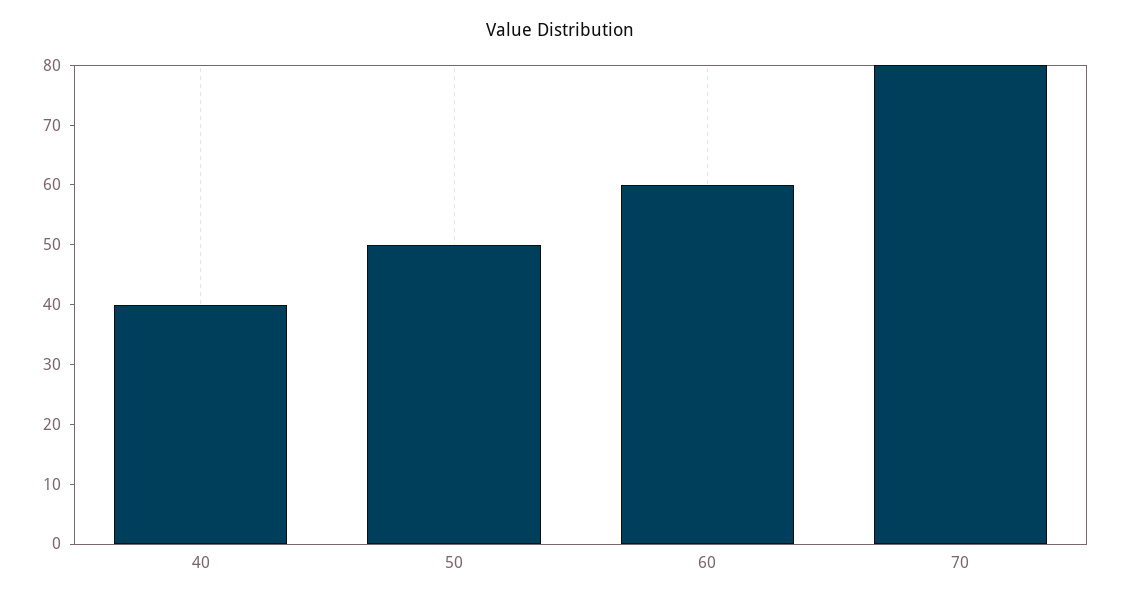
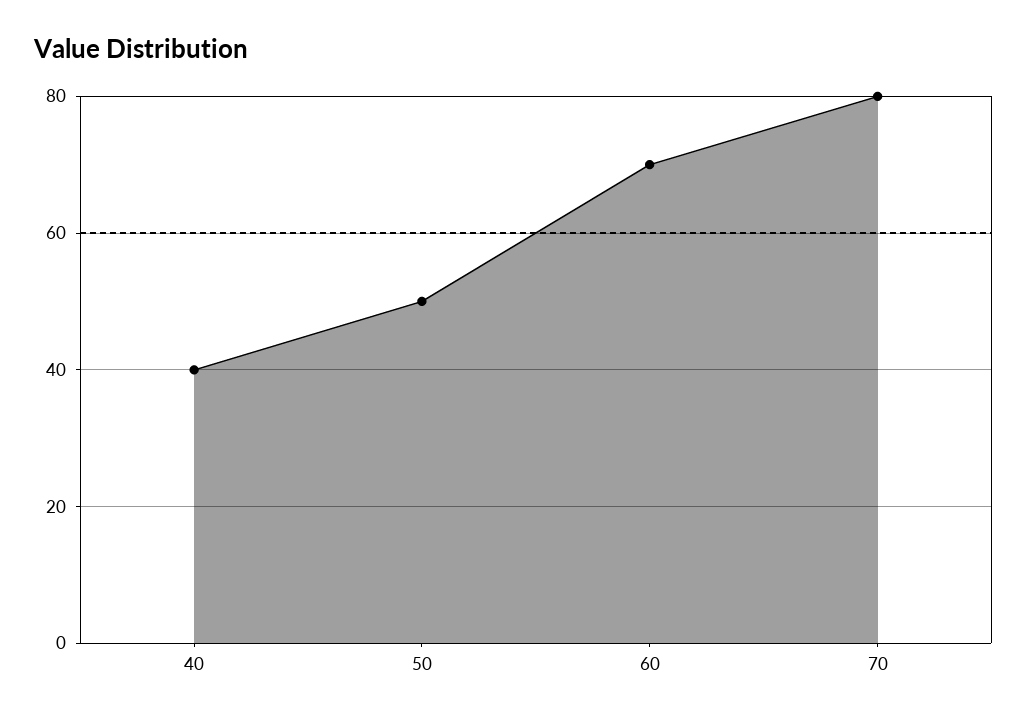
60: 60 -> 70

